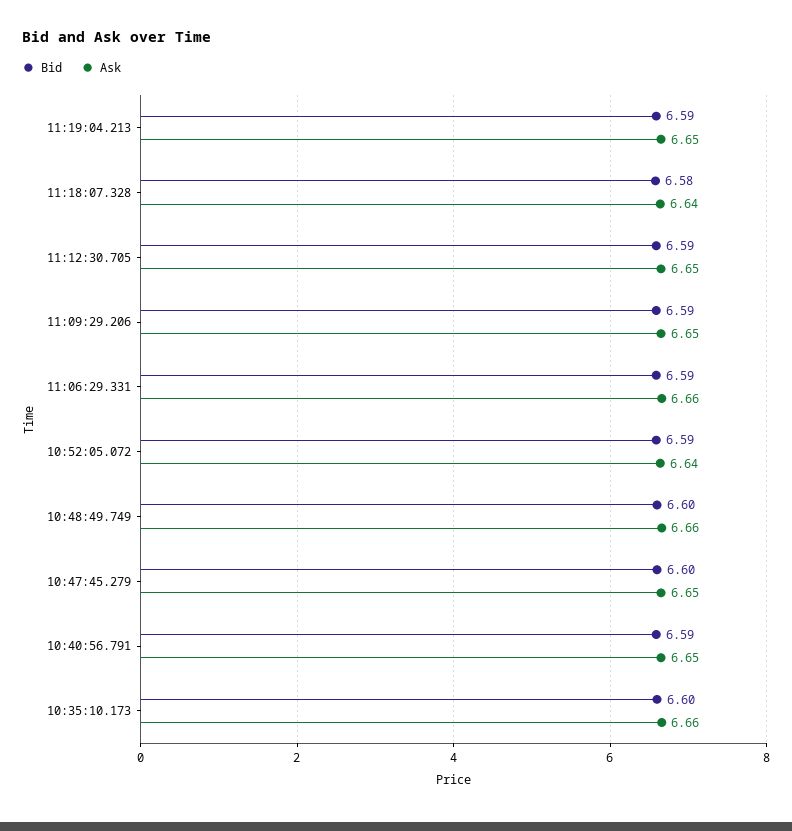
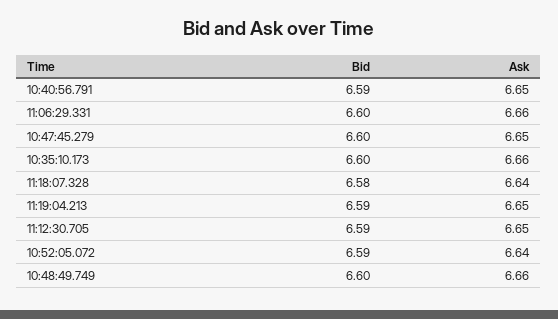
Bid, 11:09:29.206: 6.59 -> none
Ask, 11:09:29.206: 6.65 -> none
Bid, 11:06:29.331: 6.59 -> 6.6

